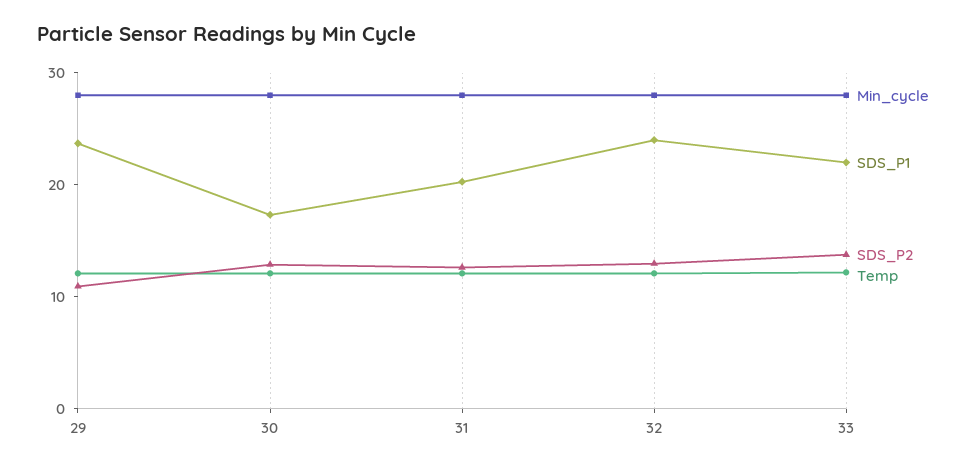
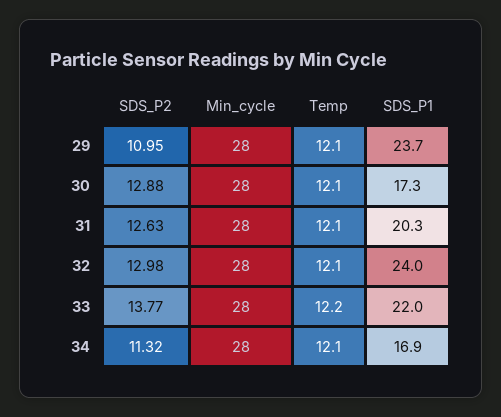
SDS_P2, 34: none -> 11.32
Min_cycle, 34: none -> 28
Temp, 34: none -> 12.1
SDS_P1, 34: none -> 16.9

